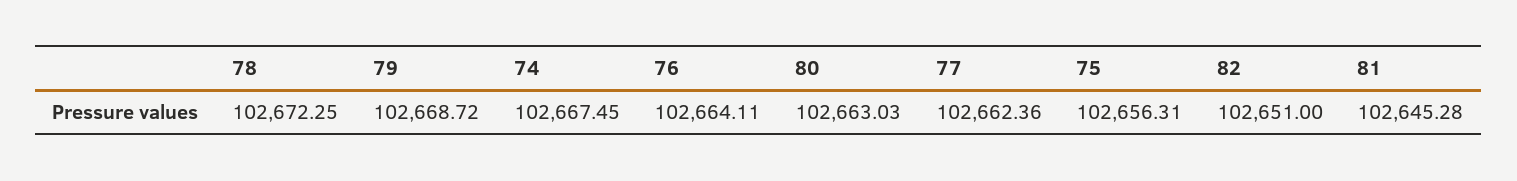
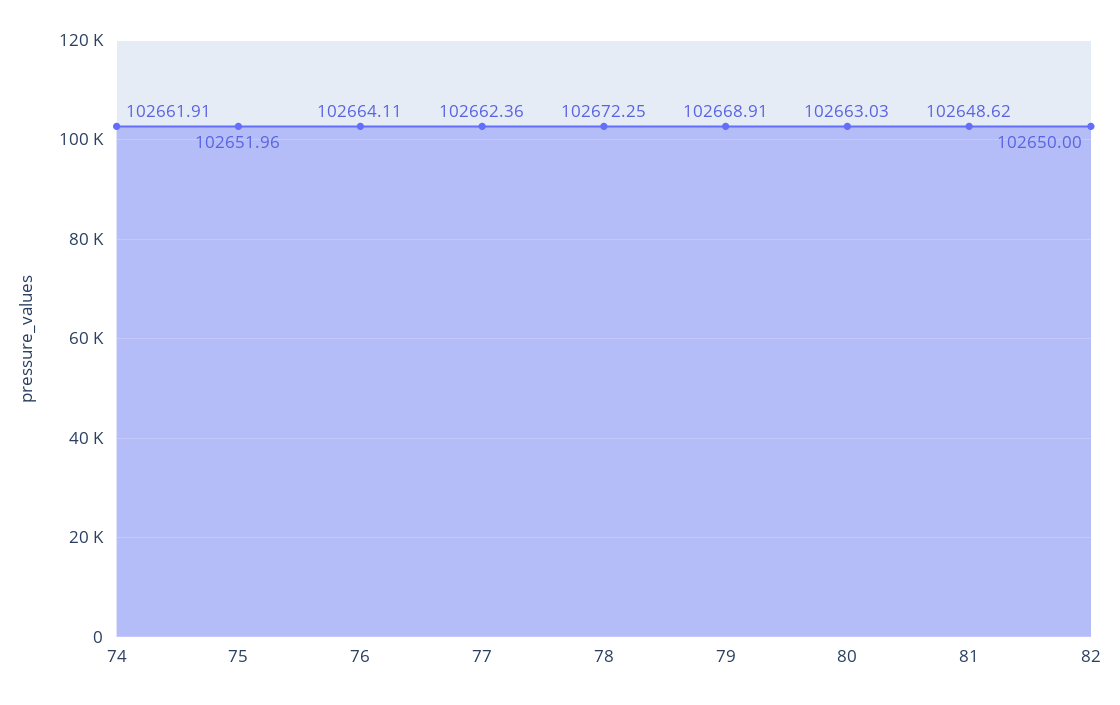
79: 102668.72 -> 102668.91
74: 102667.45 -> 102661.91
75: 102656.31 -> 102651.96
82: 102651 -> 102650
81: 102645.28 -> 102648.62

